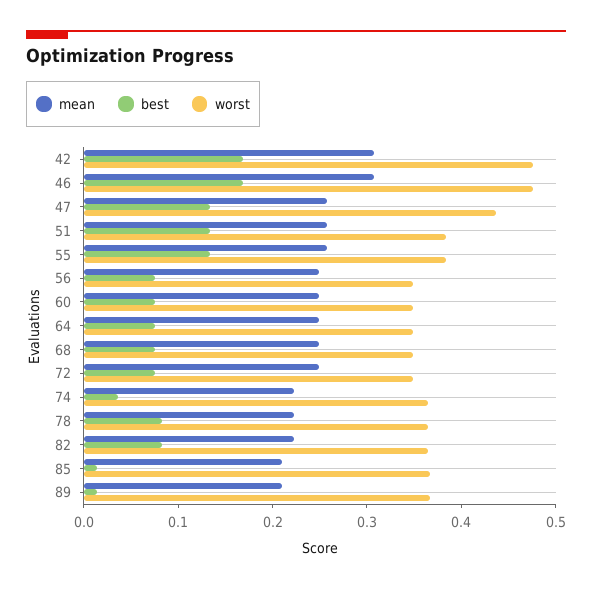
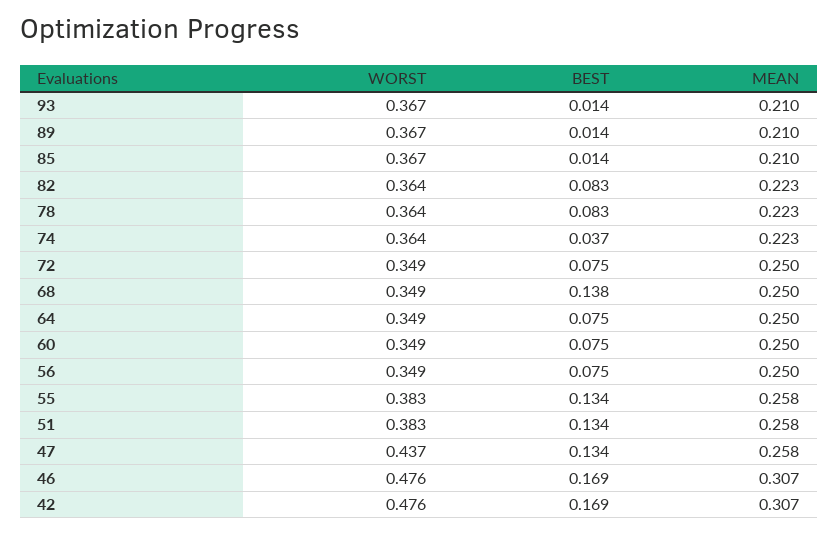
best, 68: 0.08 -> 0.138
worst, 93: none -> 0.367
best, 93: none -> 0.014
mean, 93: none -> 0.21

